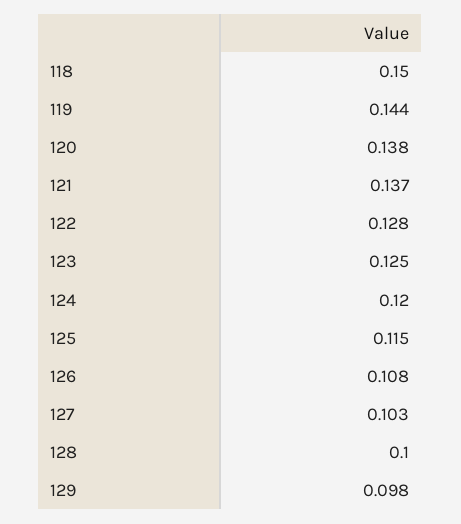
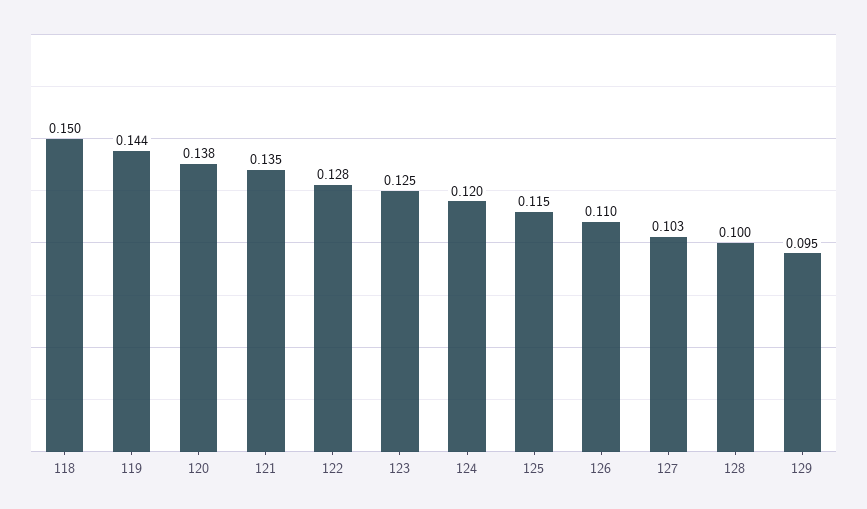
121: 0.137 -> 0.135
126: 0.108 -> 0.11
129: 0.098 -> 0.095

